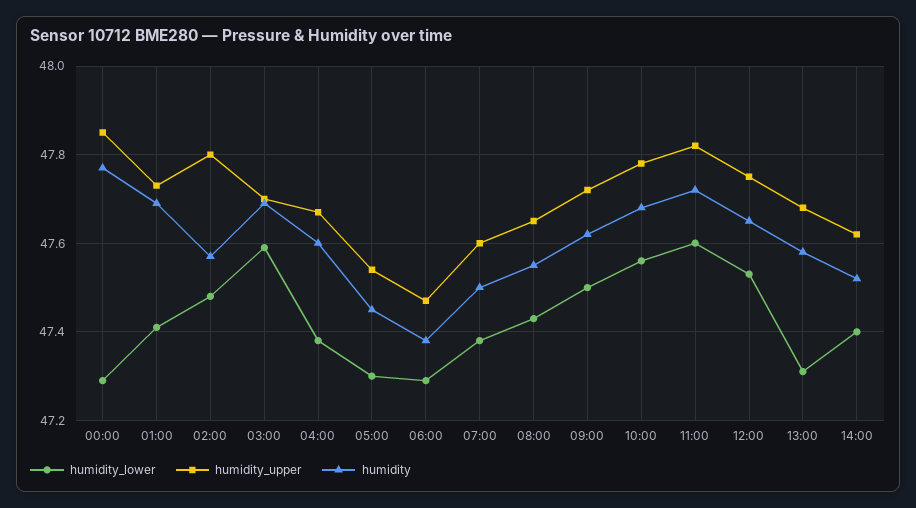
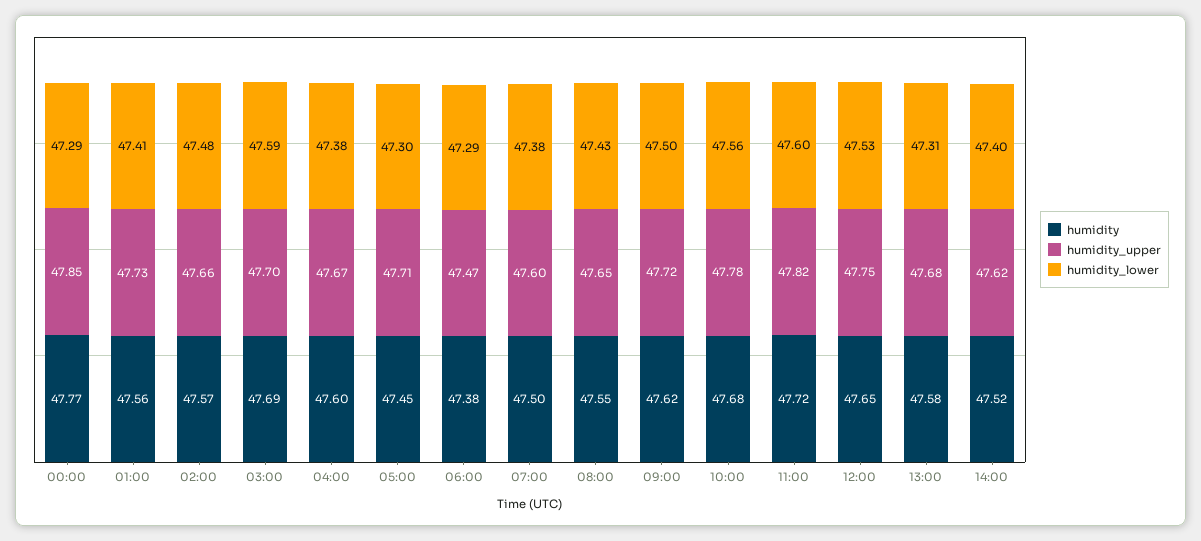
humidity, 01:00: 47.7 -> 47.56
humidity_upper, 02:00: 47.8 -> 47.66
humidity_upper, 05:00: 47.55 -> 47.71

